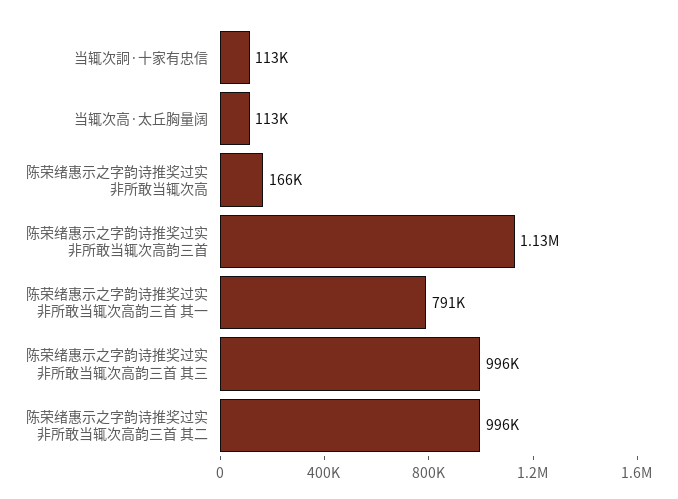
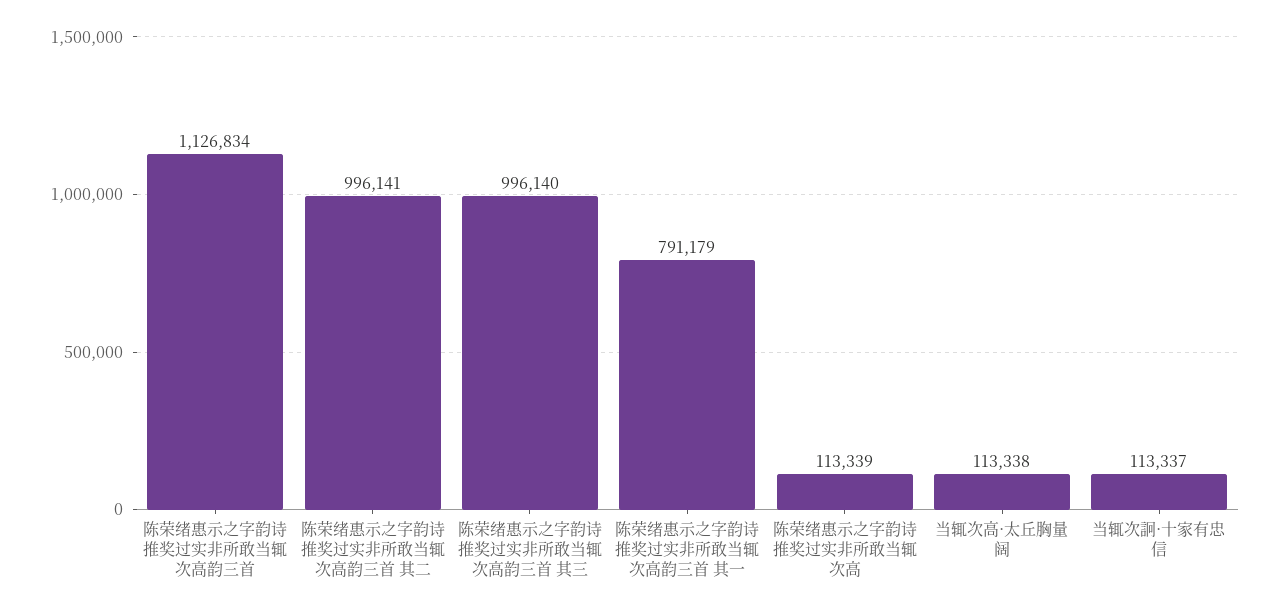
陈荣绪惠示之字韵诗推奖过实非所敢当辄次高: 166000 -> 113339

